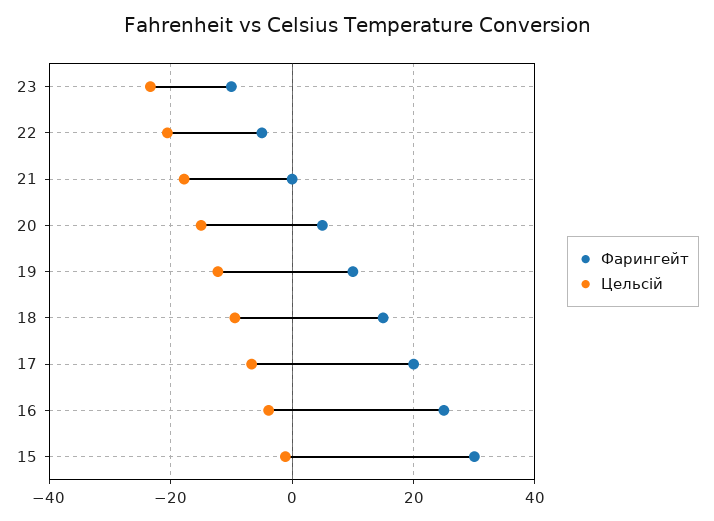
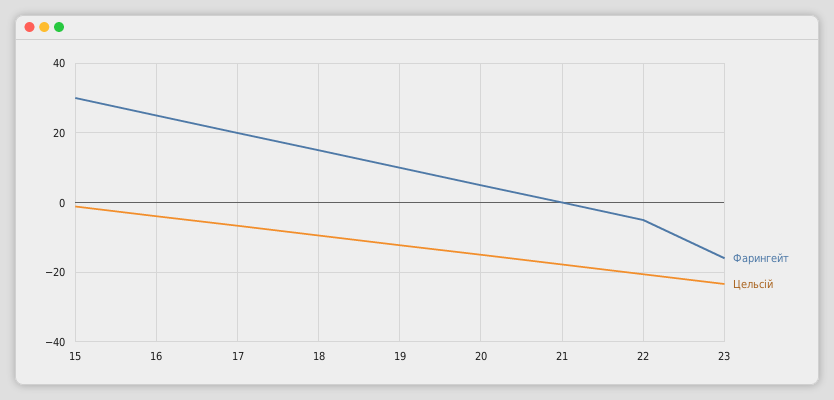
Фарингейт, 23: -10 -> -16

